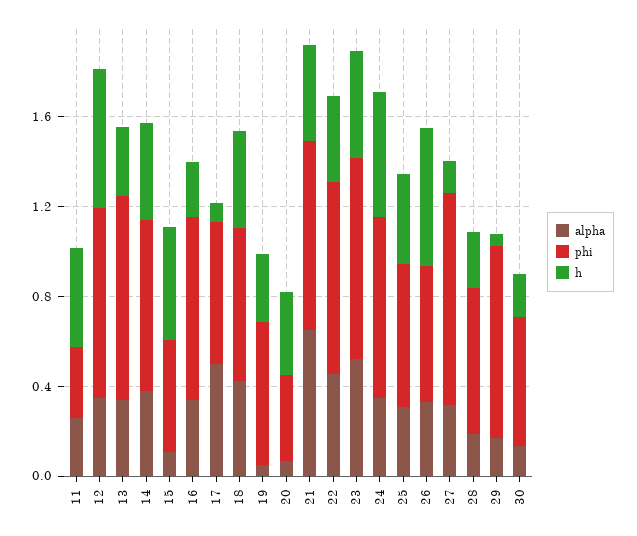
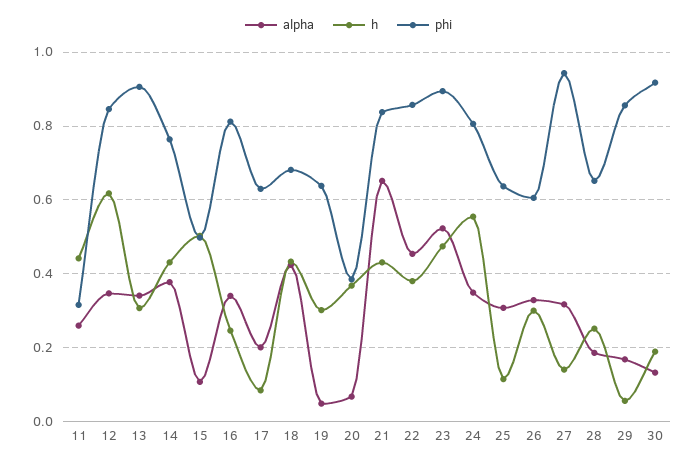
alpha, 17: 0.5 -> 0.2
h, 25: 0.4 -> 0.12
h, 26: 0.6 -> 0.3
phi, 30: 0.6 -> 0.92

